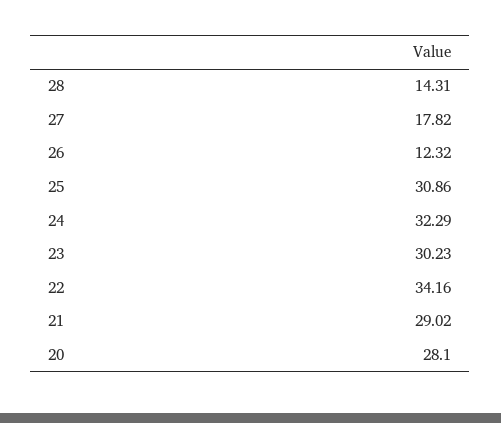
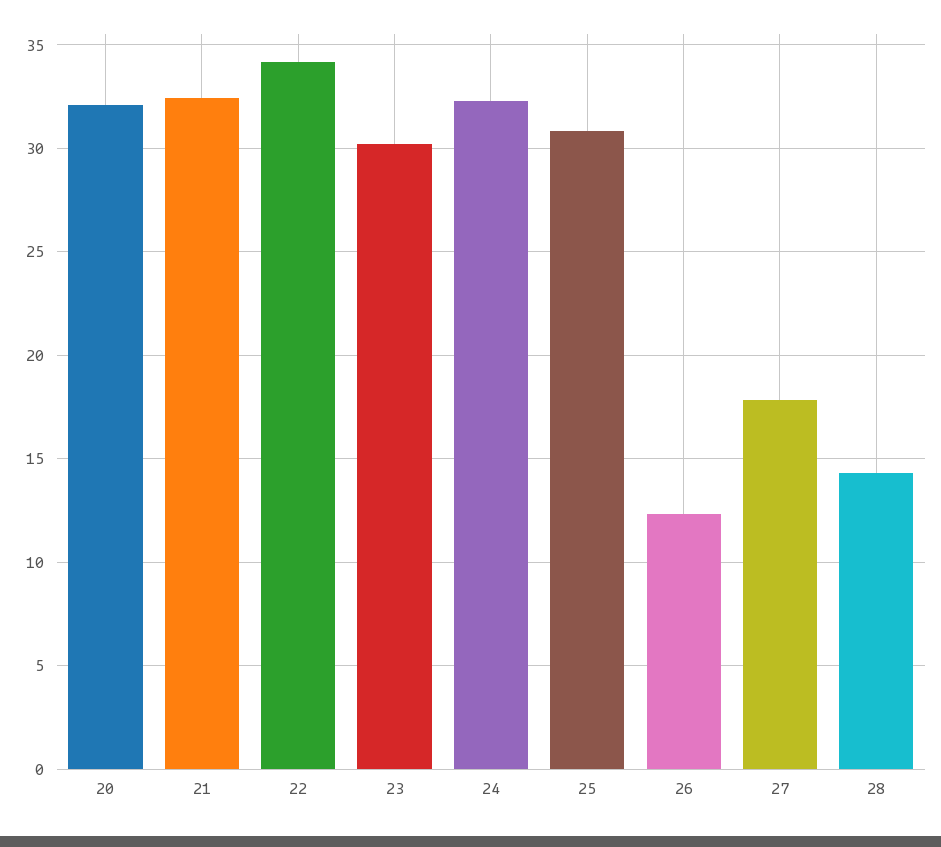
21: 29.02 -> 32.5
20: 28.1 -> 32

